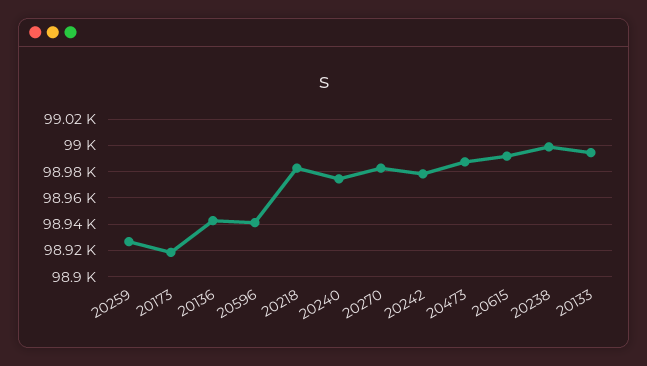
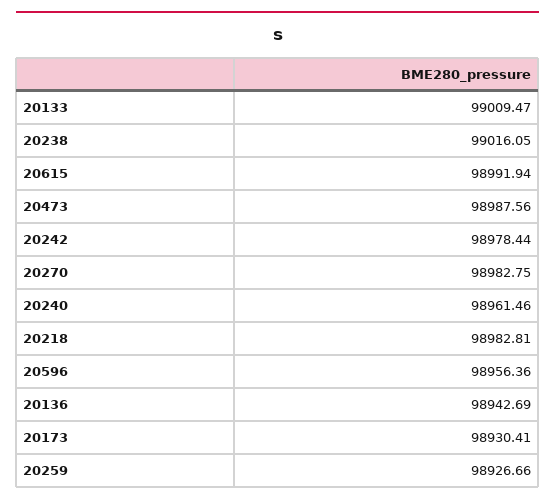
20173: 98920 -> 98930.41
20596: 98940 -> 98956.36
20240: 98975 -> 98961.46
20238: 99000 -> 99016.05
20133: 98995 -> 99009.47

